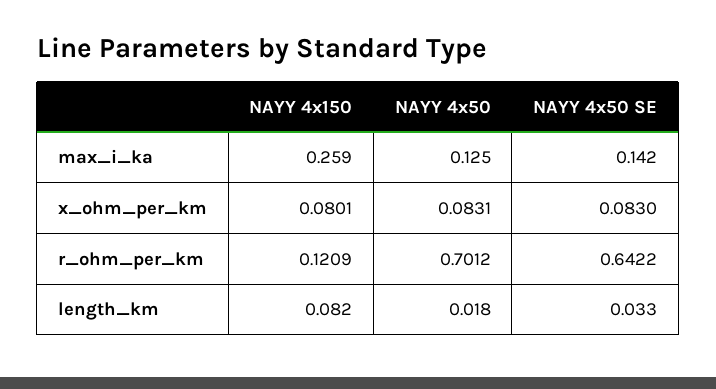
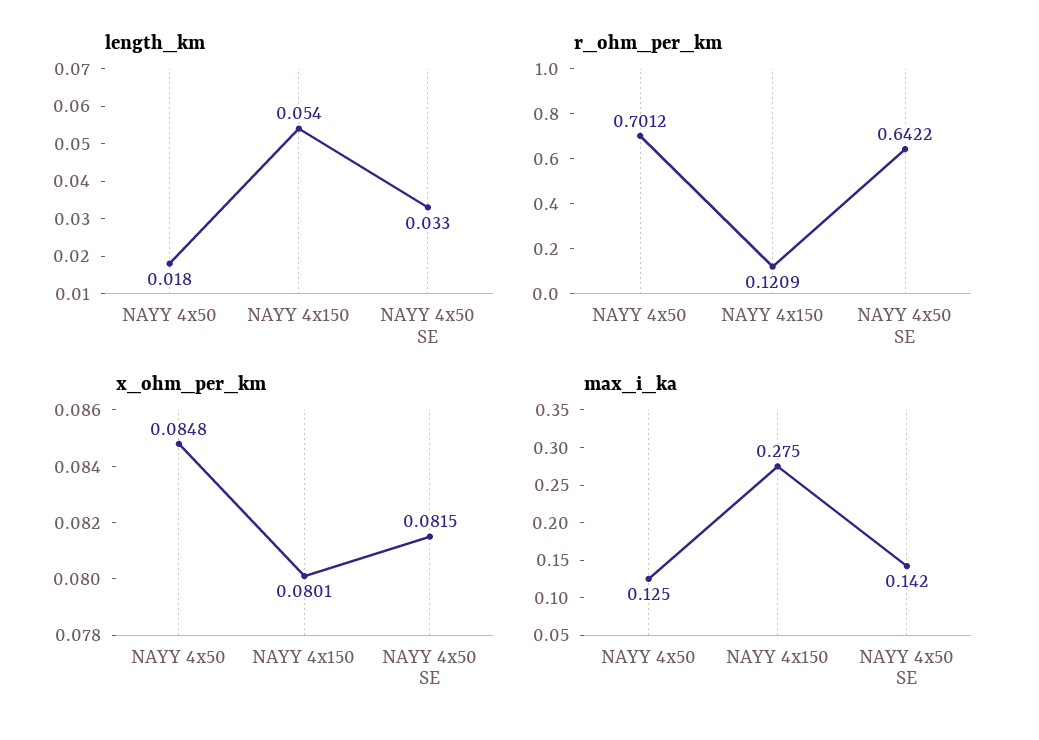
max_i_ka, NAYY 4x150: 0.259 -> 0.275
x_ohm_per_km, NAYY 4x50: 0.0831 -> 0.0848
x_ohm_per_km, NAYY 4x50 SE: 0.083 -> 0.0815
length_km, NAYY 4x150: 0.082 -> 0.054

